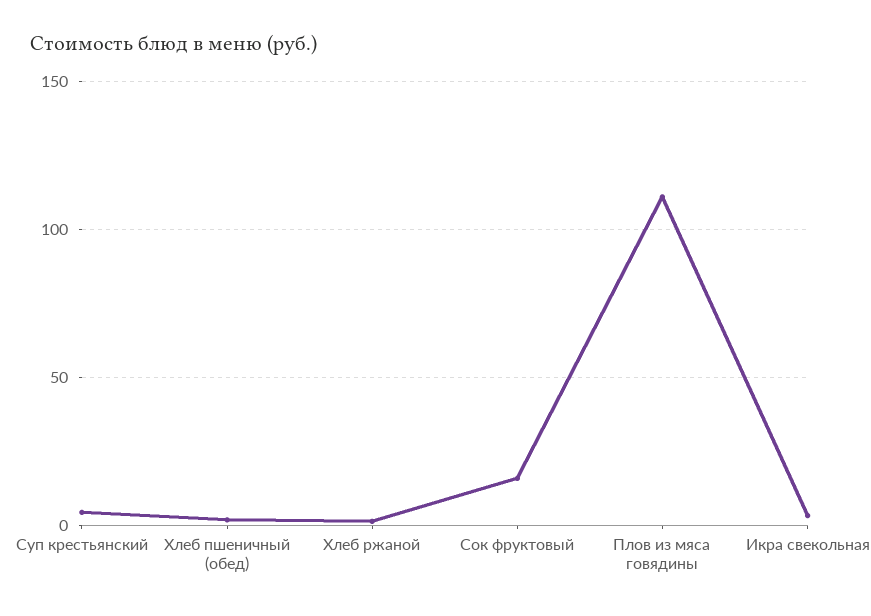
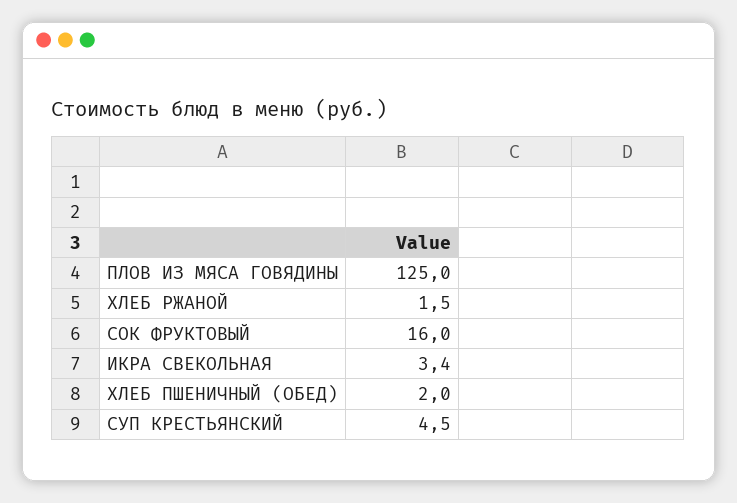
Плов из мяса говядины: 110 -> 125

